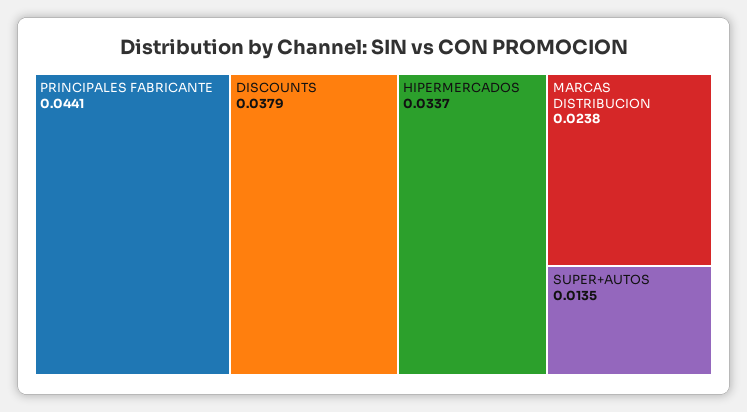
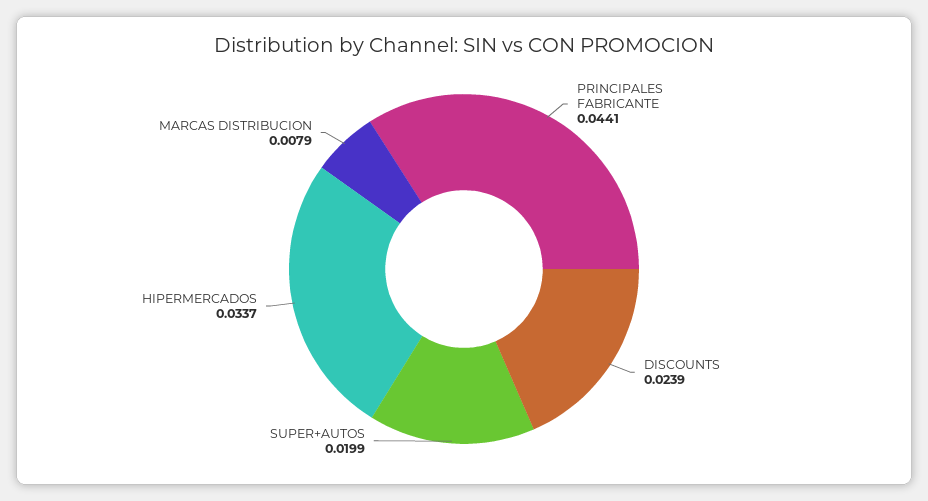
DISCOUNTS: 0.0379 -> 0.0239
MARCAS DISTRIBUCION: 0.0238 -> 0.0079
SUPER+AUTOS: 0.0135 -> 0.0199

